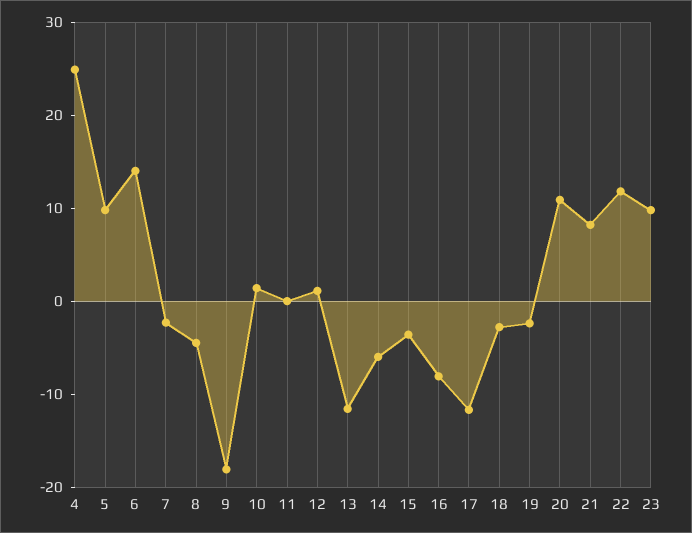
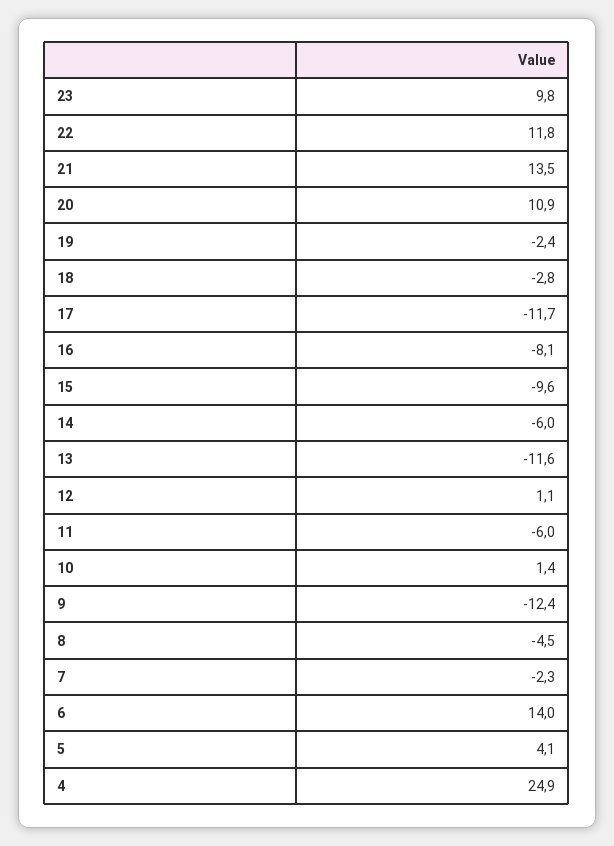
5: 10 -> 4.1
9: -18 -> -12.4
11: 0 -> -6
15: -4 -> -9.6
21: 8 -> 13.5

